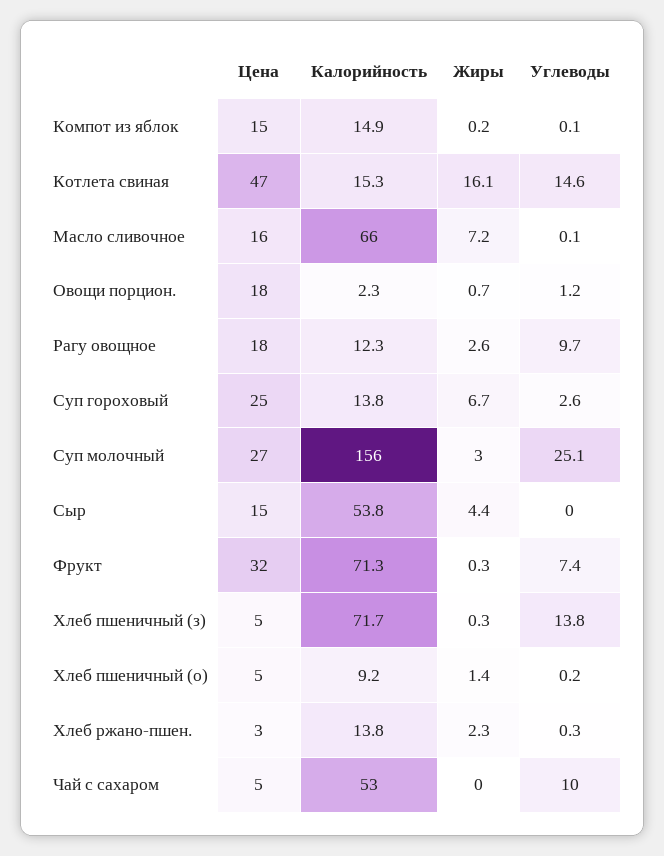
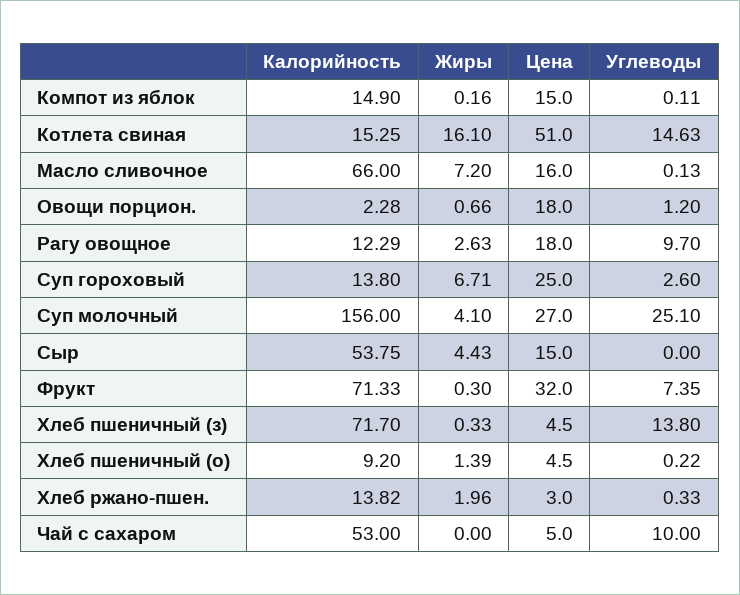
Цена, Котлета свиная: 47 -> 51
Жиры, Суп молочный: 3 -> 4.1
Жиры, Хлеб ржано-пшен.: 2.3 -> 1.96

